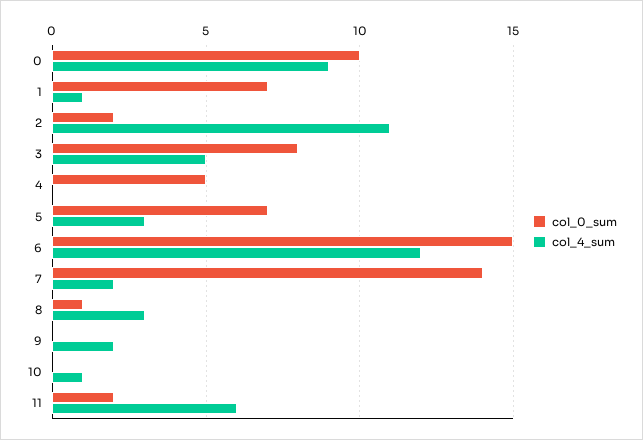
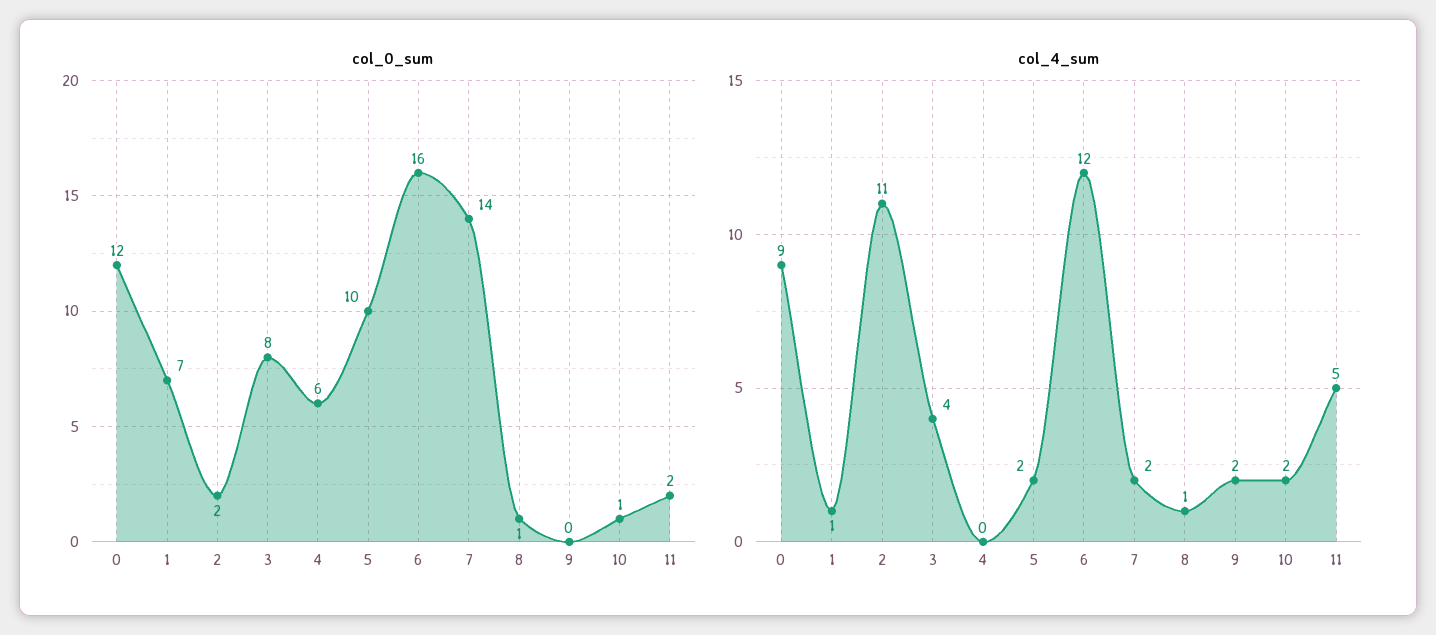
col_0_sum, 0: 10 -> 12
col_4_sum, 3: 5 -> 4
col_0_sum, 4: 5 -> 6
col_0_sum, 5: 7 -> 10
col_4_sum, 5: 3 -> 2
col_0_sum, 6: 15 -> 16
col_4_sum, 8: 3 -> 1
col_0_sum, 10: 0 -> 1
col_4_sum, 10: 1 -> 2
col_4_sum, 11: 6 -> 5

